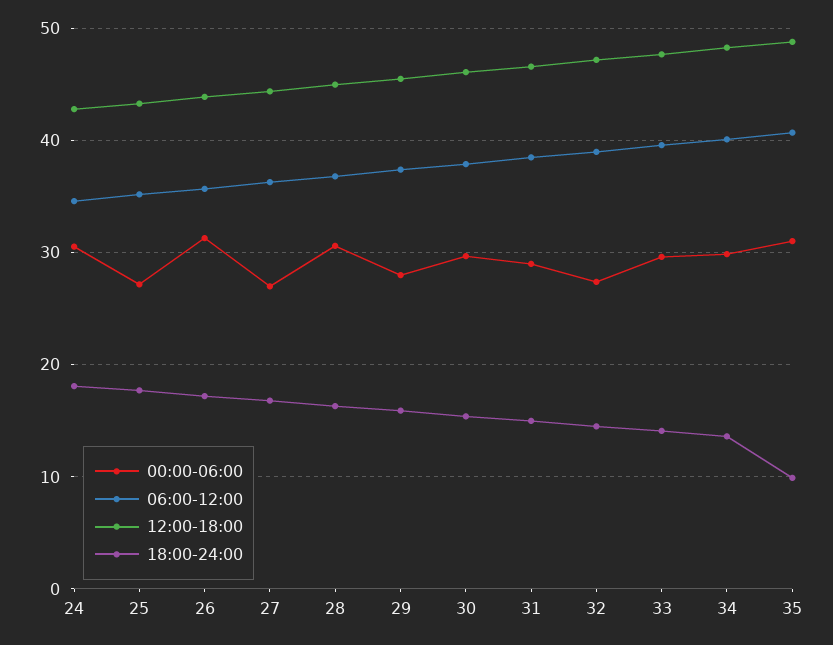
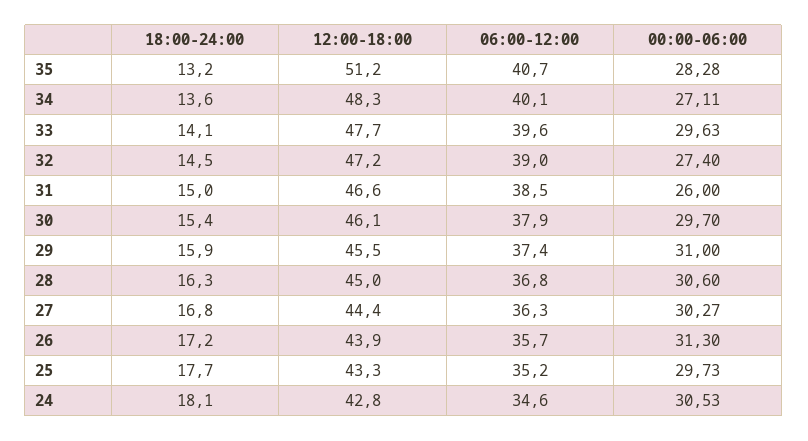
00:00-06:00, 25: 27 -> 29.73
00:00-06:00, 27: 27 -> 30.27
00:00-06:00, 29: 28 -> 31
00:00-06:00, 31: 29 -> 26
00:00-06:00, 34: 30 -> 27.11
00:00-06:00, 35: 31 -> 28.28
12:00-18:00, 35: 49 -> 51.2
18:00-24:00, 35: 10 -> 13.2

